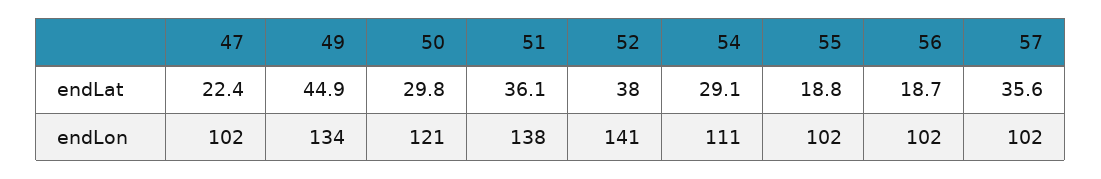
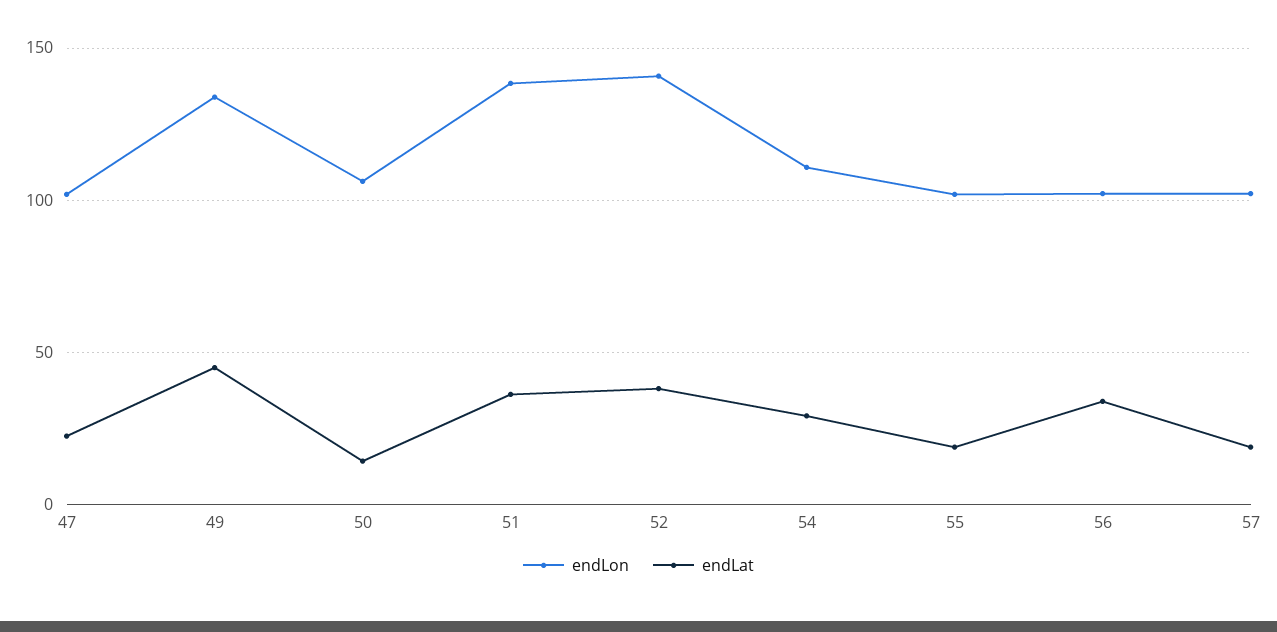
endLat, 50: 29.8 -> 15
endLat, 56: 18.7 -> 35
endLat, 57: 35.6 -> 20
endLon, 50: 121 -> 105

